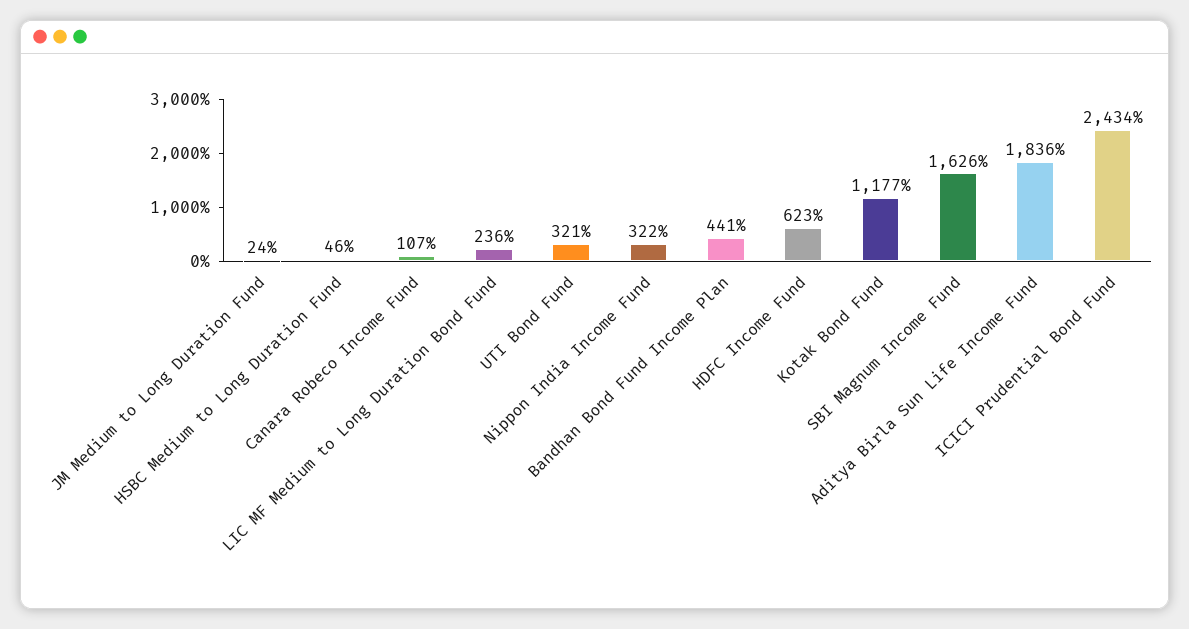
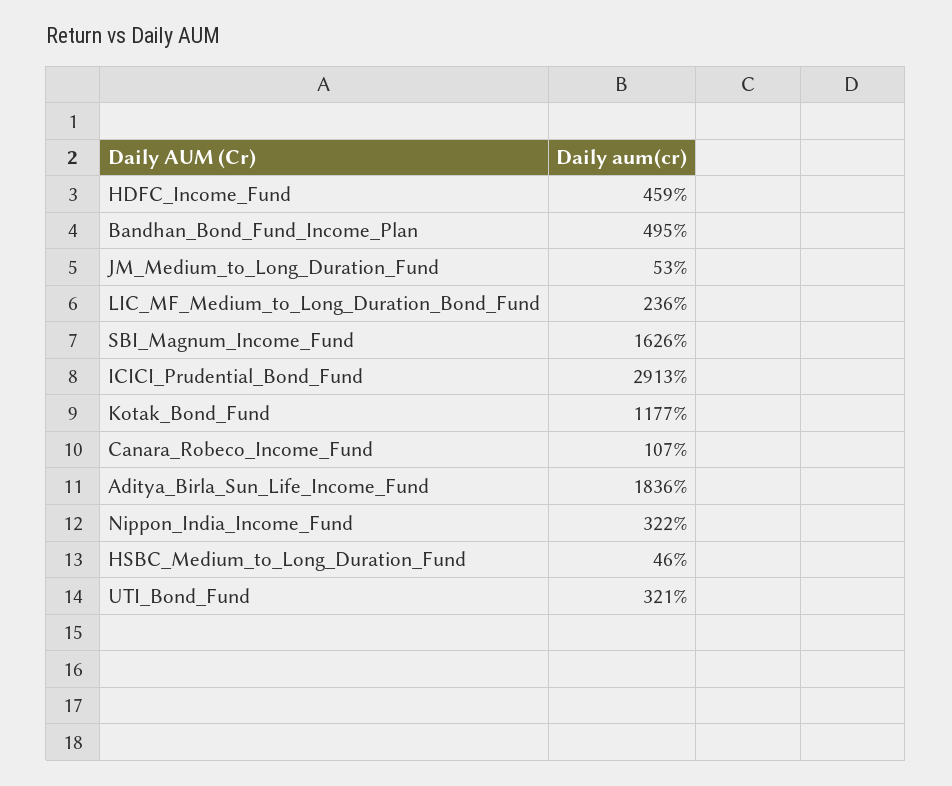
JM Medium to Long Duration Fund: 24 -> 53
Bandhan Bond Fund Income Plan: 441 -> 495
HDFC Income Fund: 623 -> 459
ICICI Prudential Bond Fund: 2434 -> 2913

